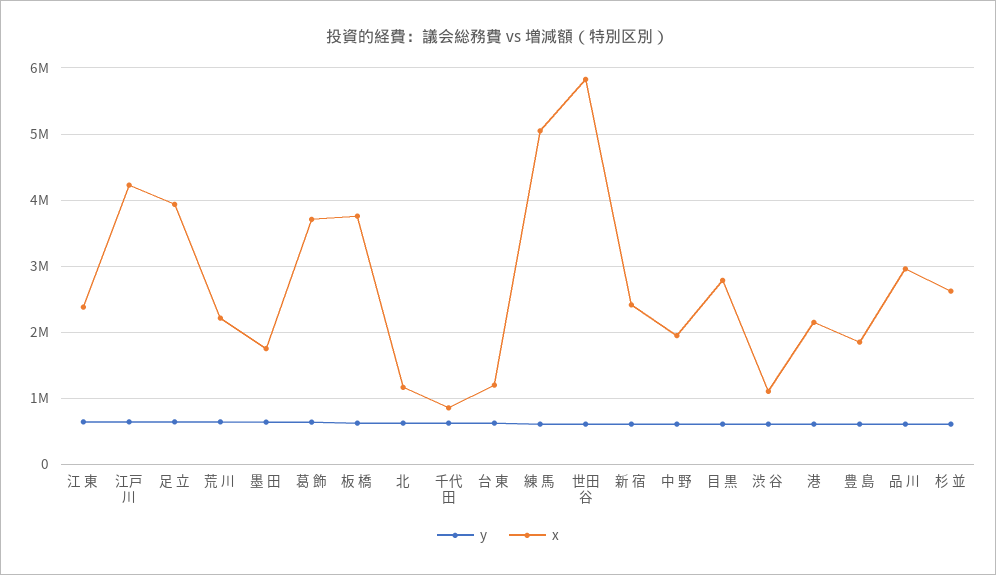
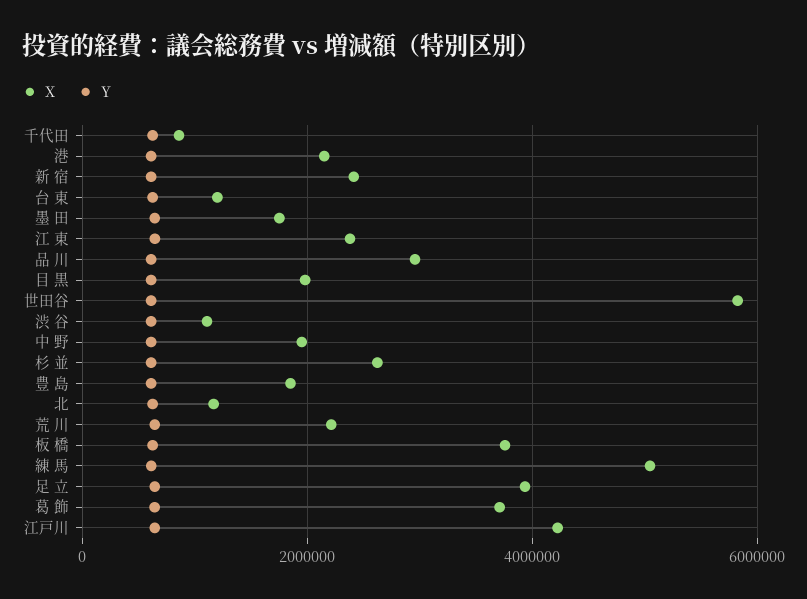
x, 目 黒: 2800000 -> 2000000

